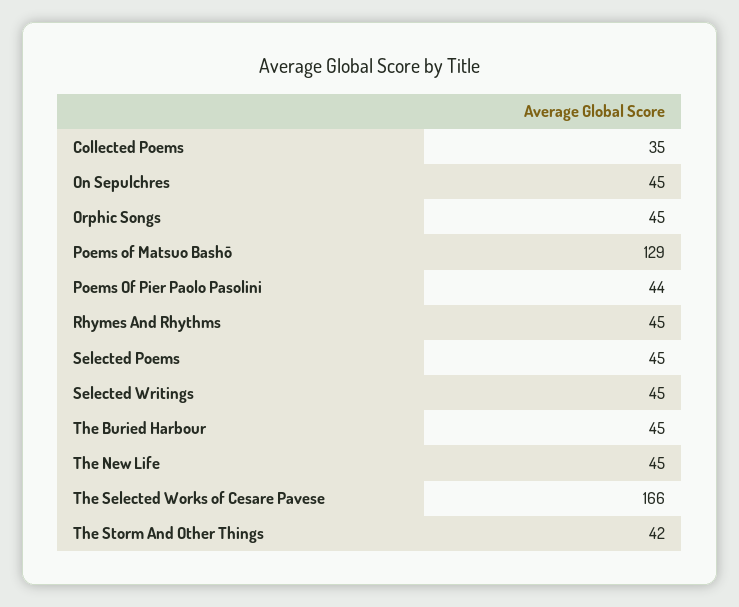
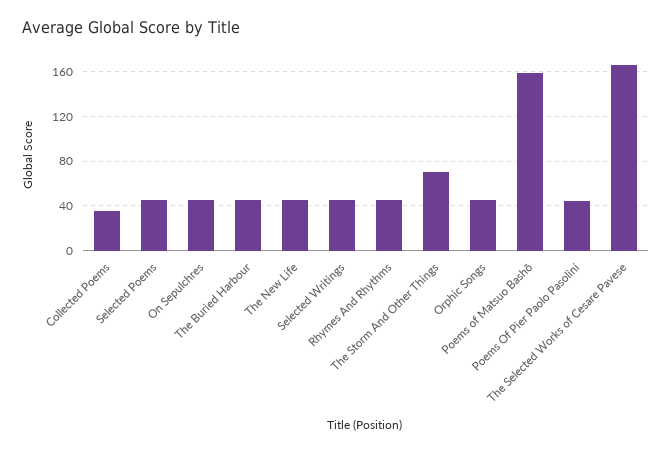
Poems of Matsuo Bashō: 129 -> 160
The Storm And Other Things: 42 -> 70

